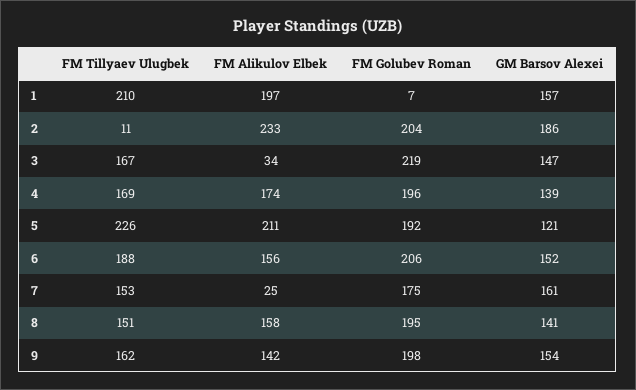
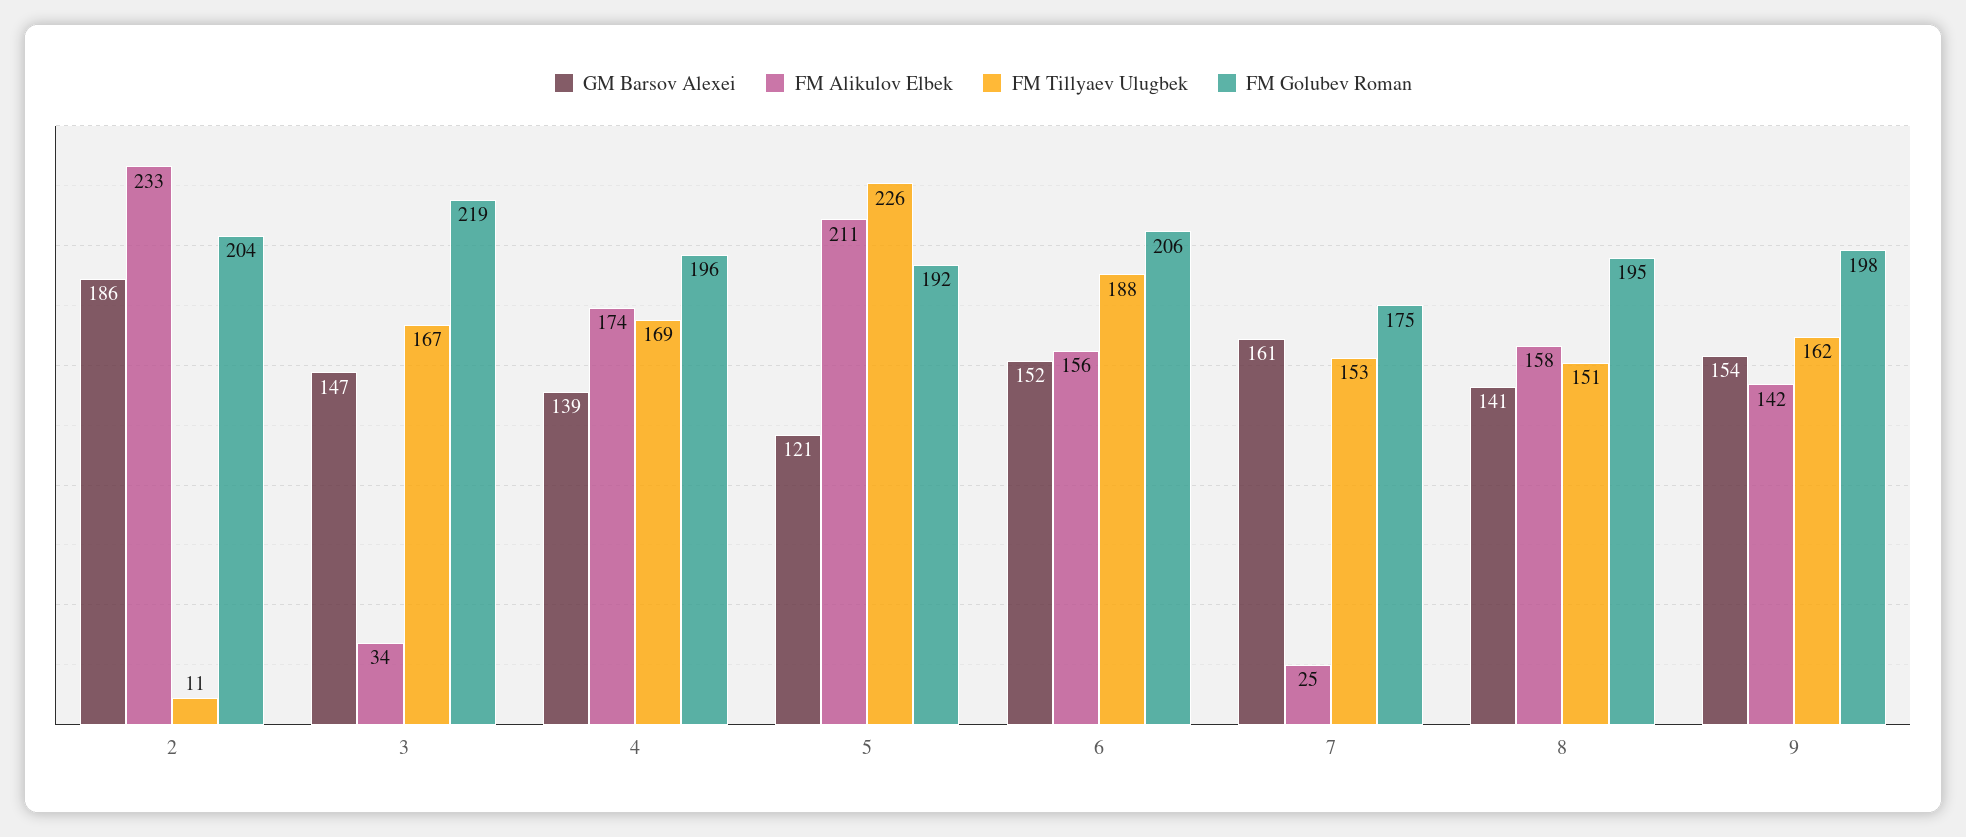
FM Tillyaev Ulugbek, 1: 210 -> none
FM Alikulov Elbek, 1: 197 -> none
FM Golubev Roman, 1: 7 -> none
GM Barsov Alexei, 1: 157 -> none

